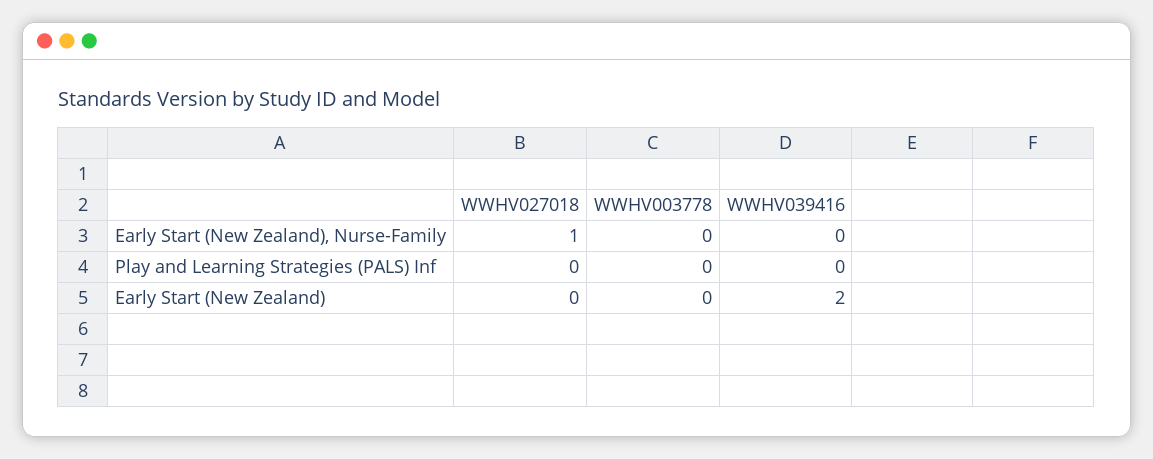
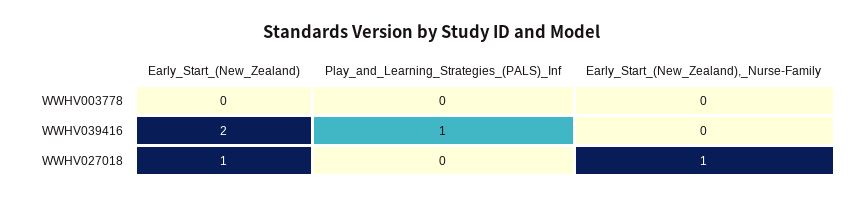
WWHV039416, Play and Learning Strategies (PALS) Inf: 0 -> 1
WWHV027018, Early Start (New Zealand): 0 -> 1

